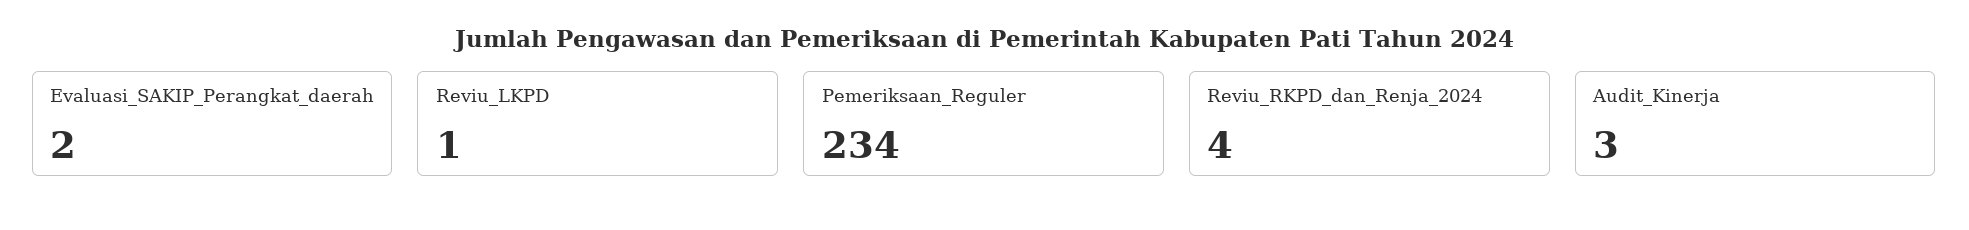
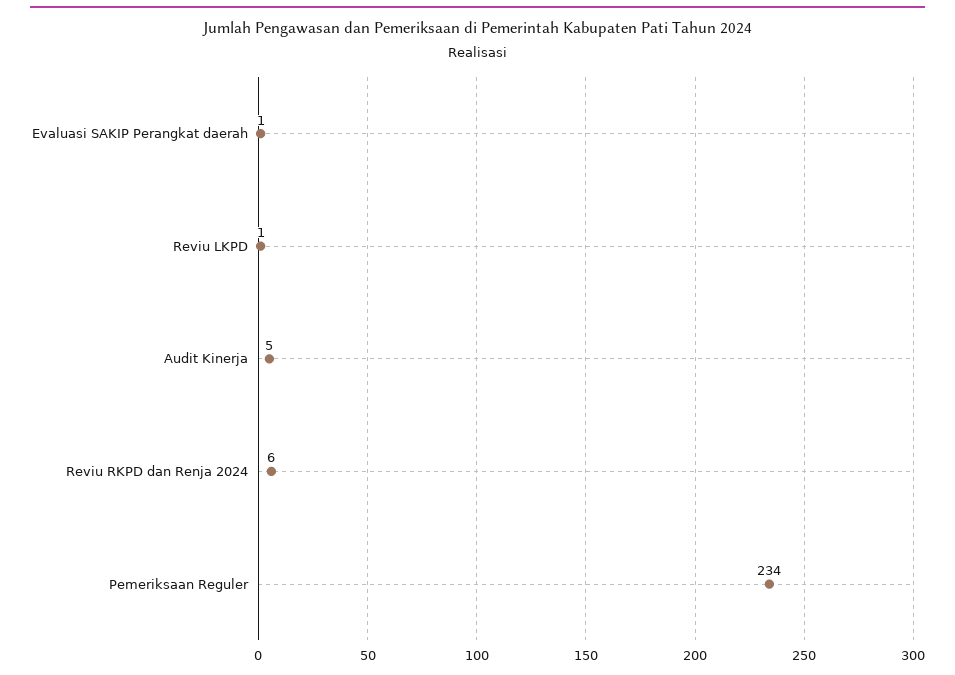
Evaluasi_SAKIP_Perangkat_daerah: 2 -> 1
Reviu_RKPD_dan_Renja_2024: 4 -> 6
Audit_Kinerja: 3 -> 5

